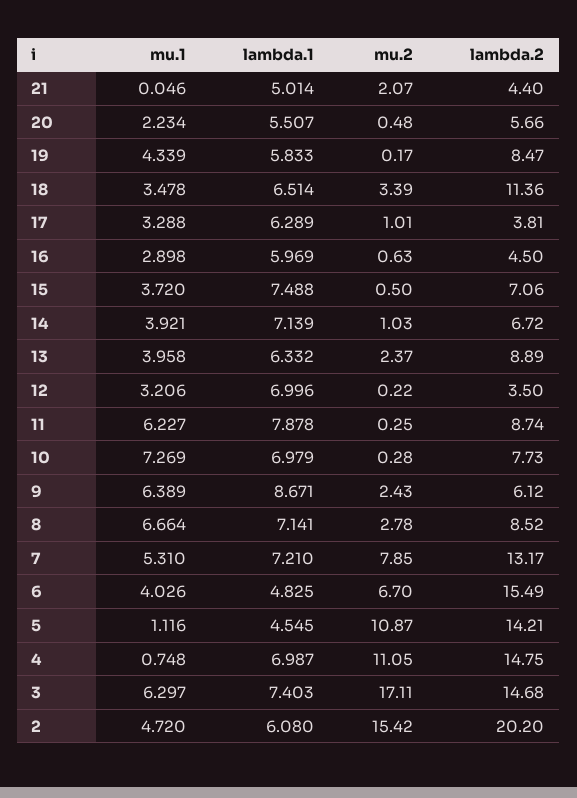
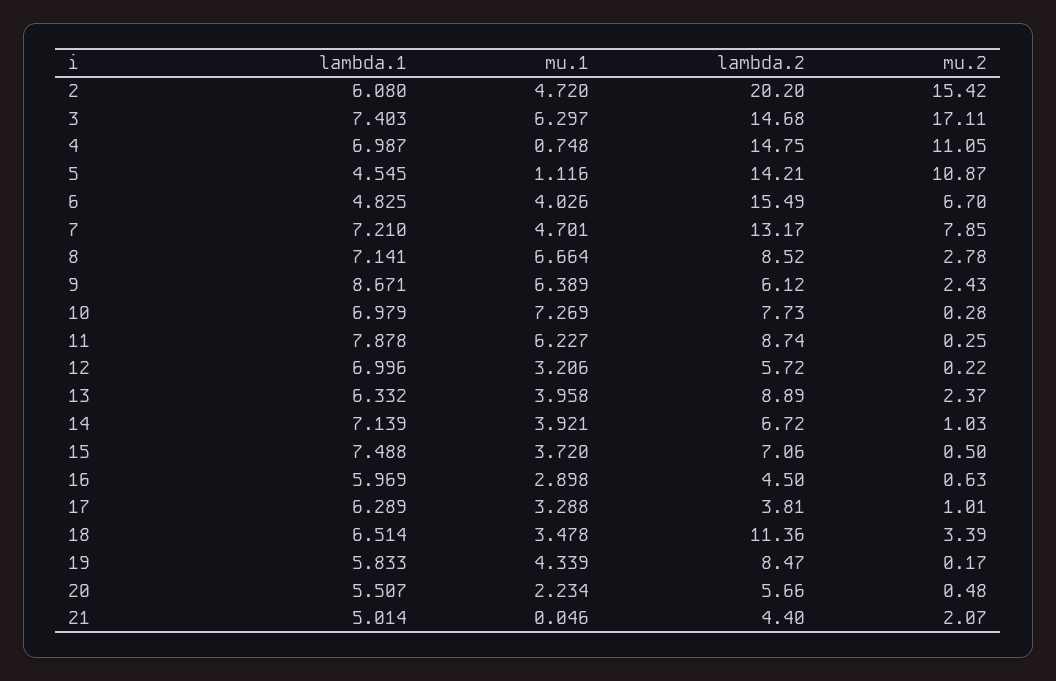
lambda.2, 12: 3.5 -> 5.72
mu.1, 7: 5.31 -> 4.701

